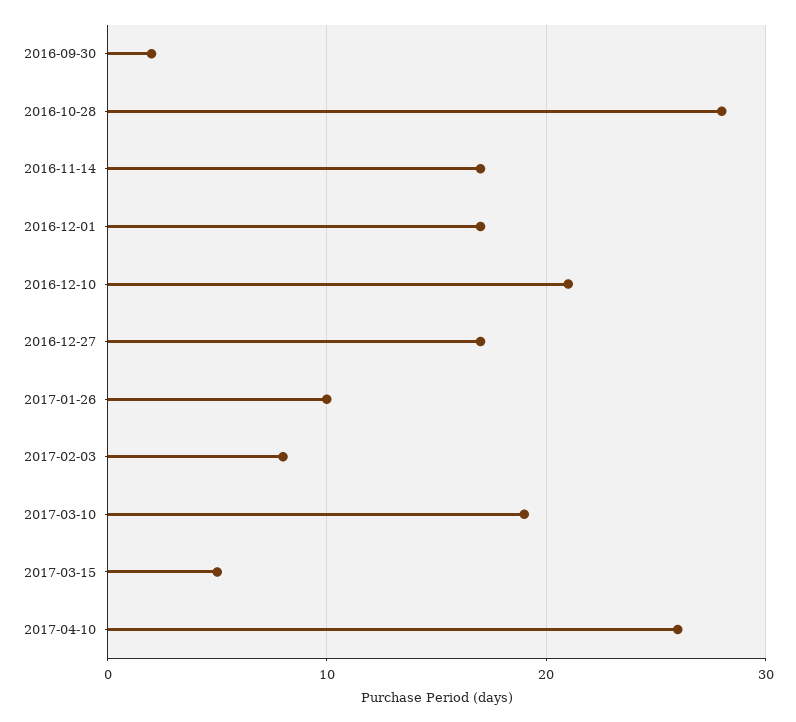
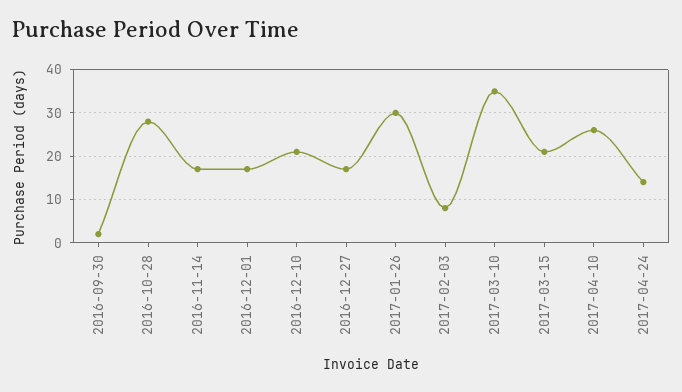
2017-01-26: 10 -> 30
2017-03-10: 19 -> 35
2017-03-15: 5 -> 20
2017-04-24: none -> 15

